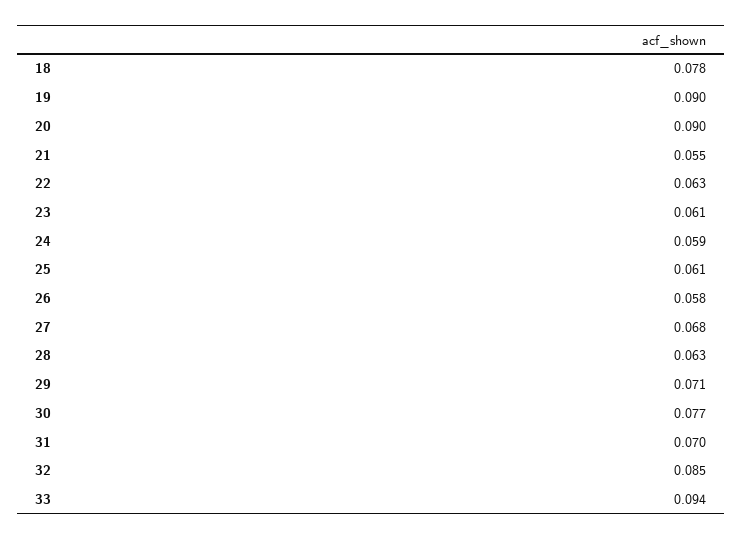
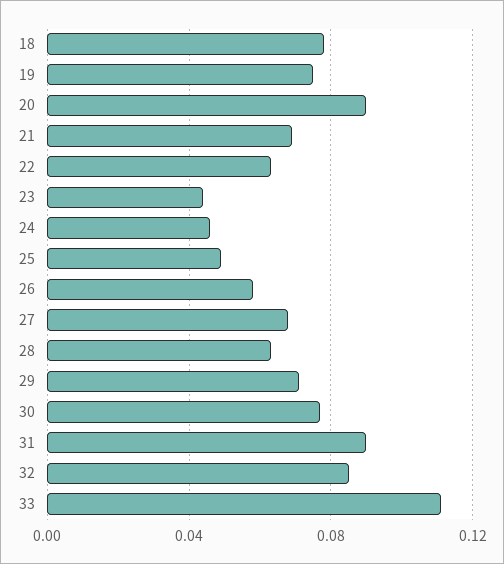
19: 0.09 -> 0.075
21: 0.055 -> 0.07
23: 0.061 -> 0.045
24: 0.059 -> 0.045
25: 0.061 -> 0.05
31: 0.07 -> 0.09
33: 0.094 -> 0.11

